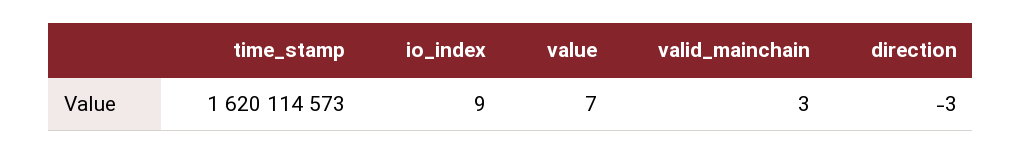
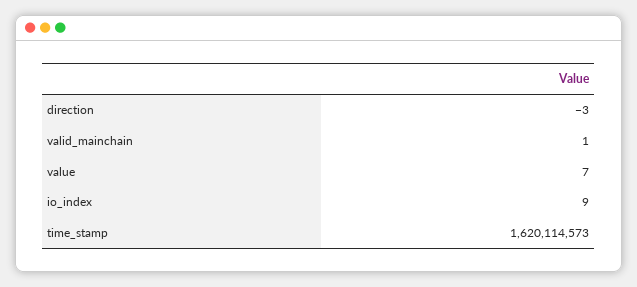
valid_mainchain: 3 -> 1

